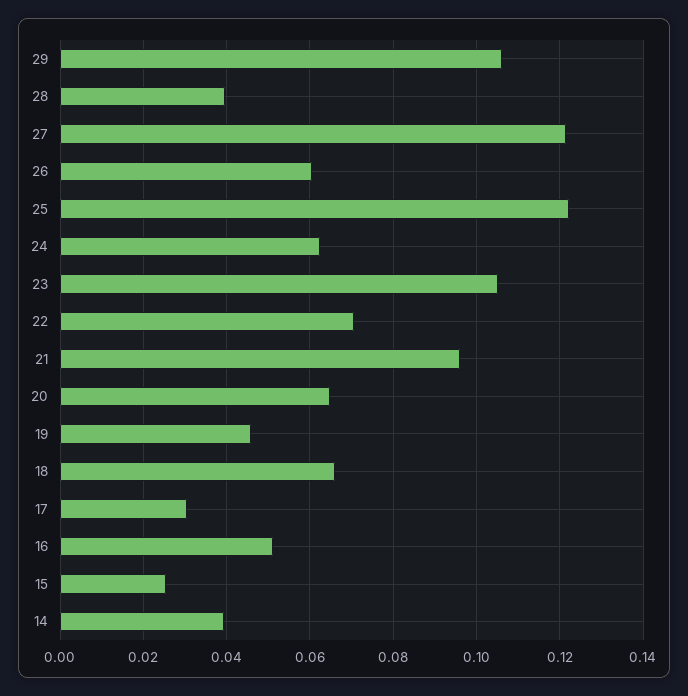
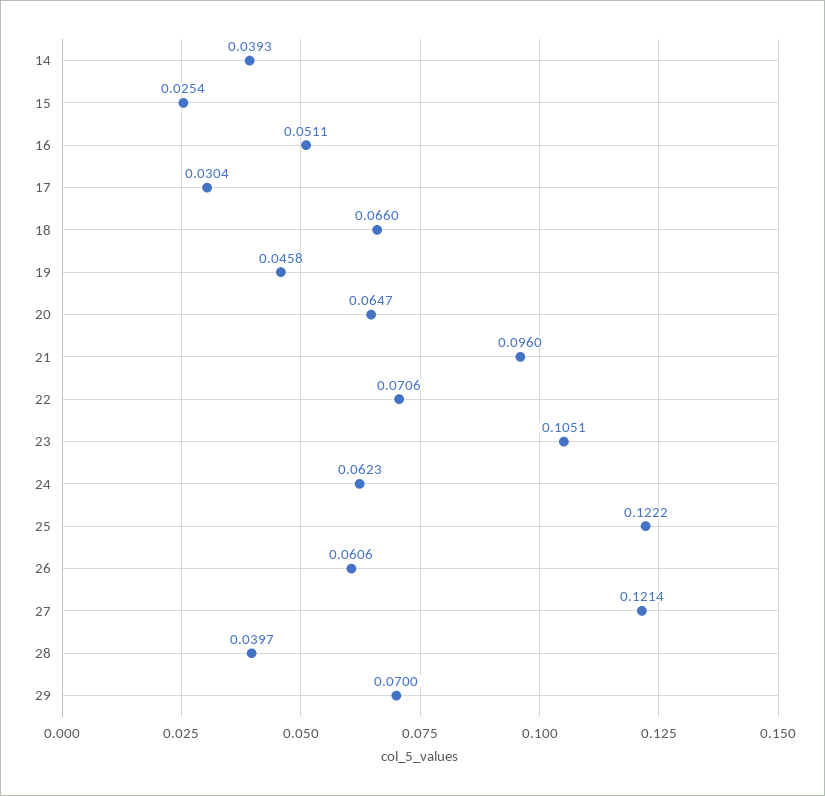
29: 0.106 -> 0.07

